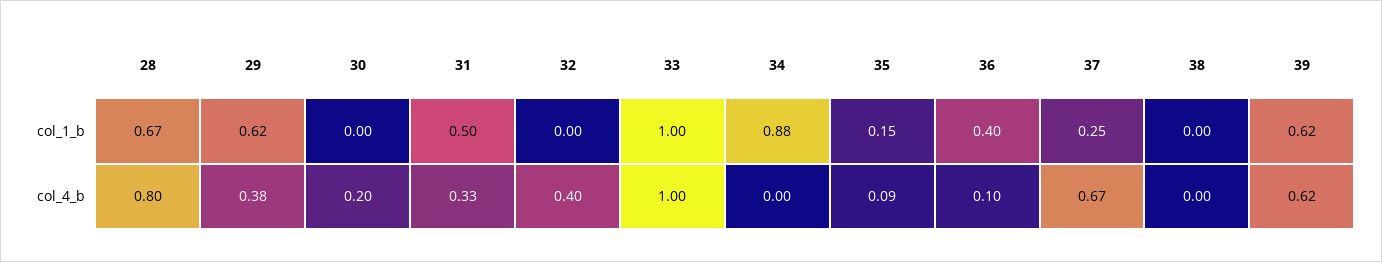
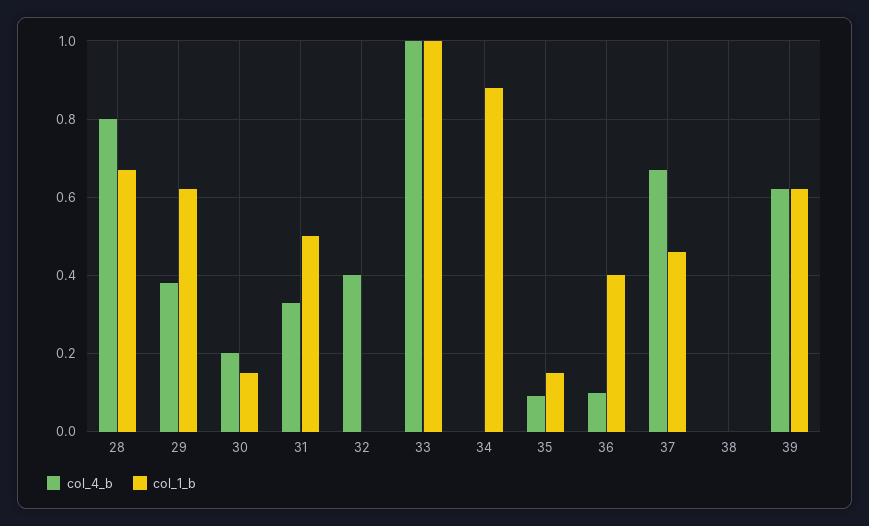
col_1_b, 30: 0 -> 0.15
col_1_b, 37: 0.25 -> 0.45

